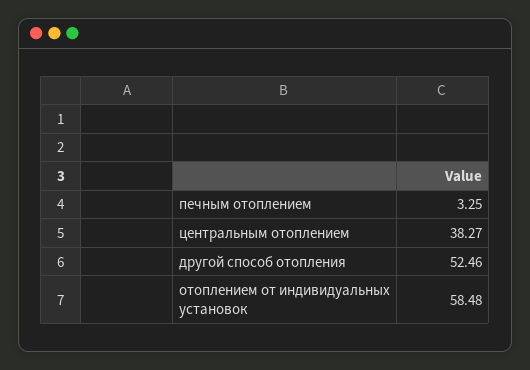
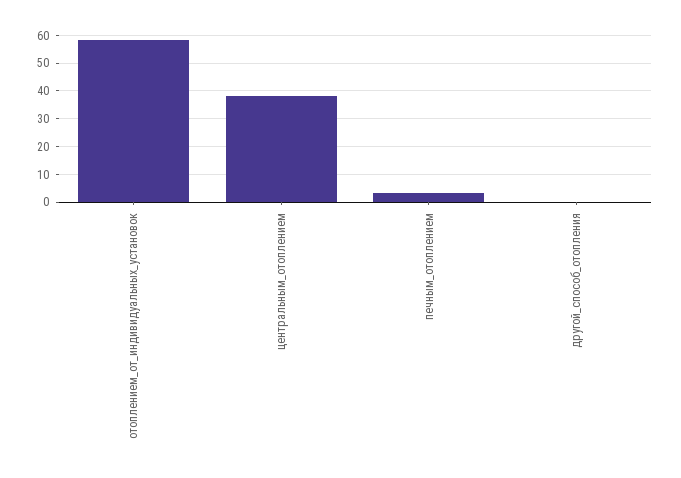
другой способ отопления: 52.46 -> 0

